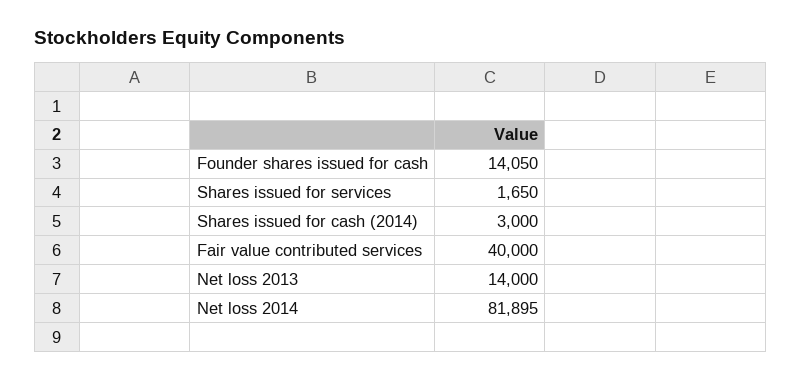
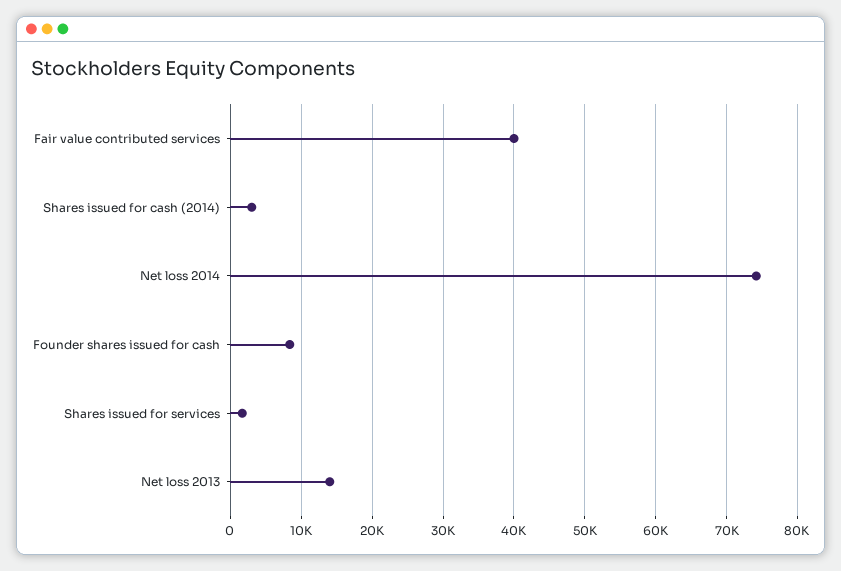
Founder shares issued for cash: 14050 -> 8000
Net loss 2014: 81895 -> 74000

